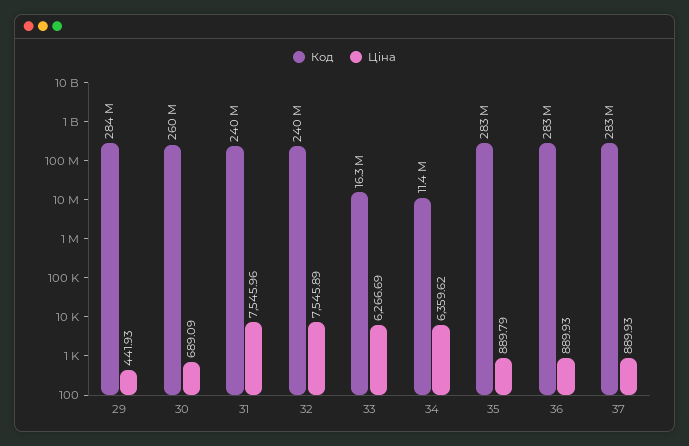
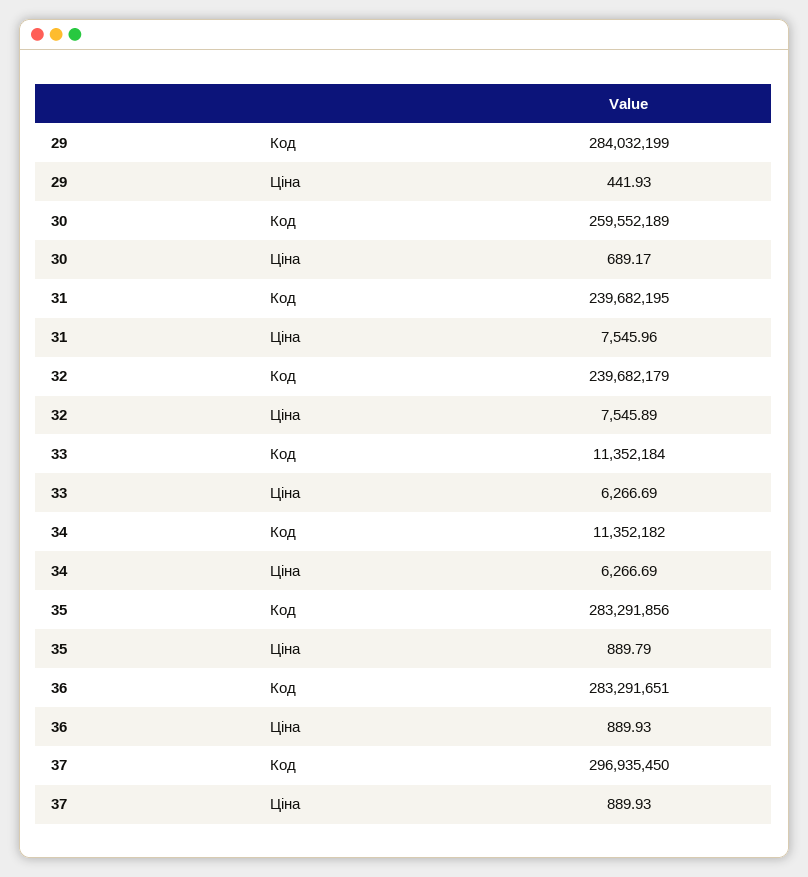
Ціна, 30: 689.09 -> 689.17
Код, 33: 16300000 -> 11352184
Ціна, 34: 6359.62 -> 6266.69
Код, 37: 283000000 -> 296935450

